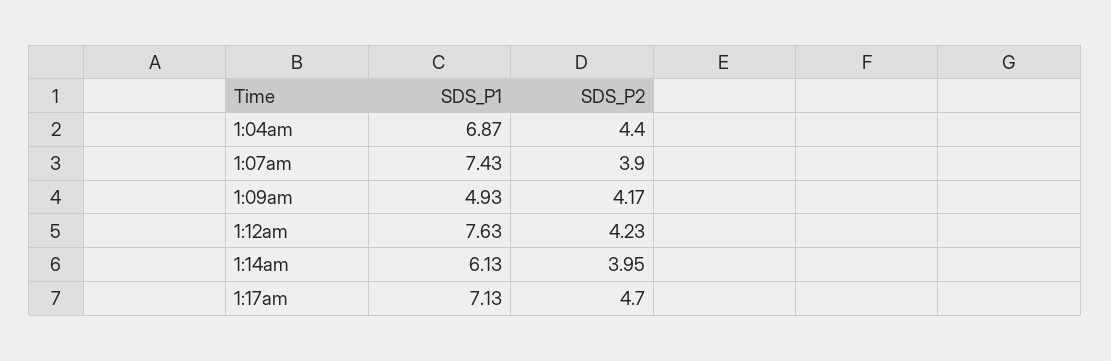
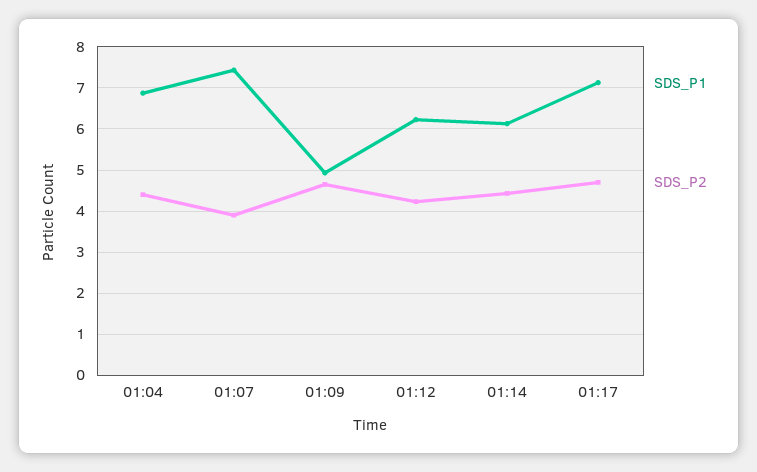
SDS_P2, 1:09am: 4.17 -> 4.6
SDS_P1, 1:12am: 7.63 -> 6.2
SDS_P2, 1:14am: 3.95 -> 4.4

